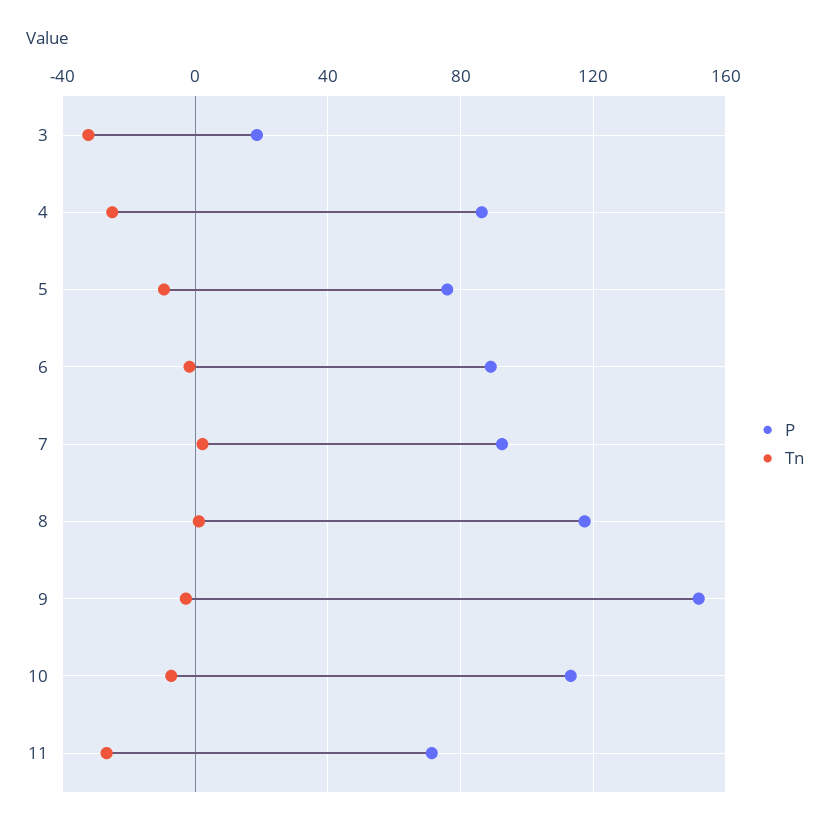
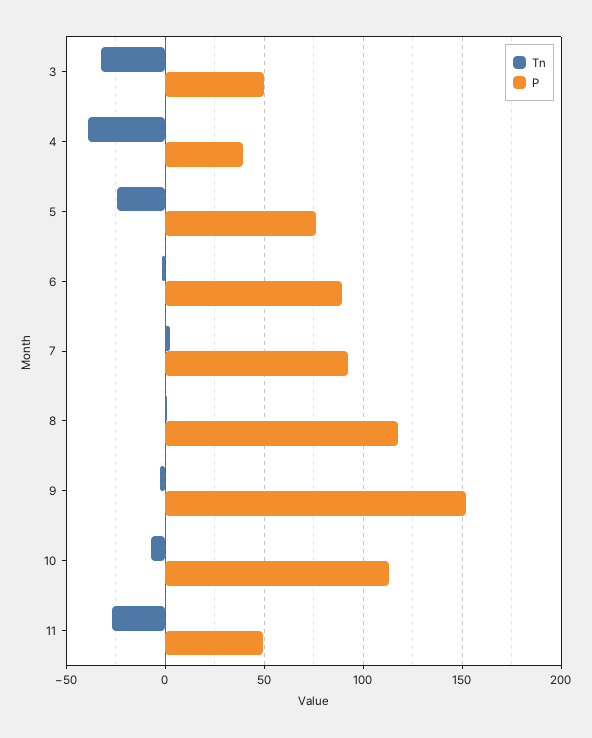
P, 3: 20 -> 50
P, 4: 85 -> 40
Tn, 4: -25 -> -40
Tn, 5: -10 -> -25
P, 11: 70 -> 50

